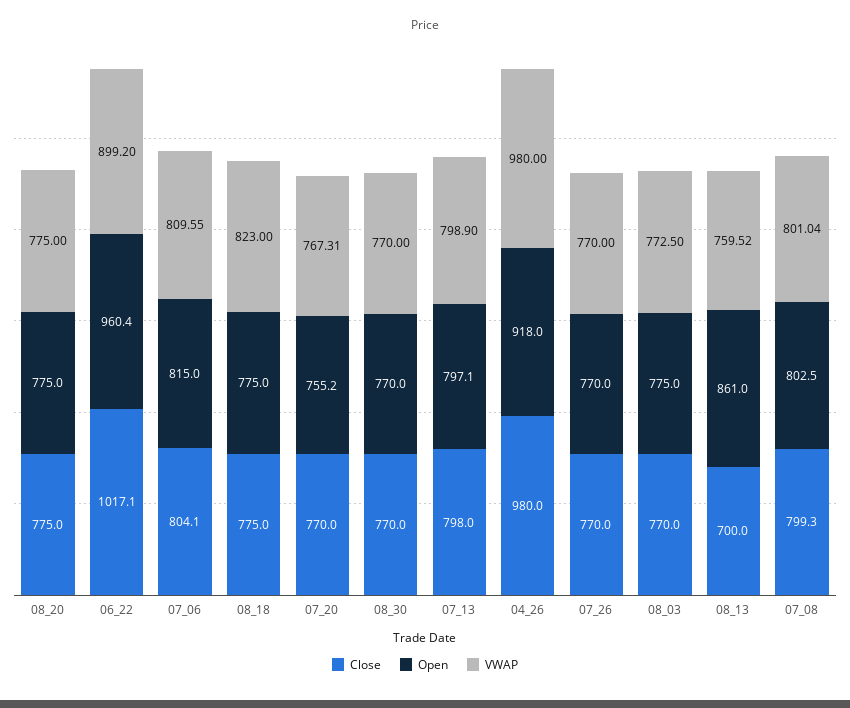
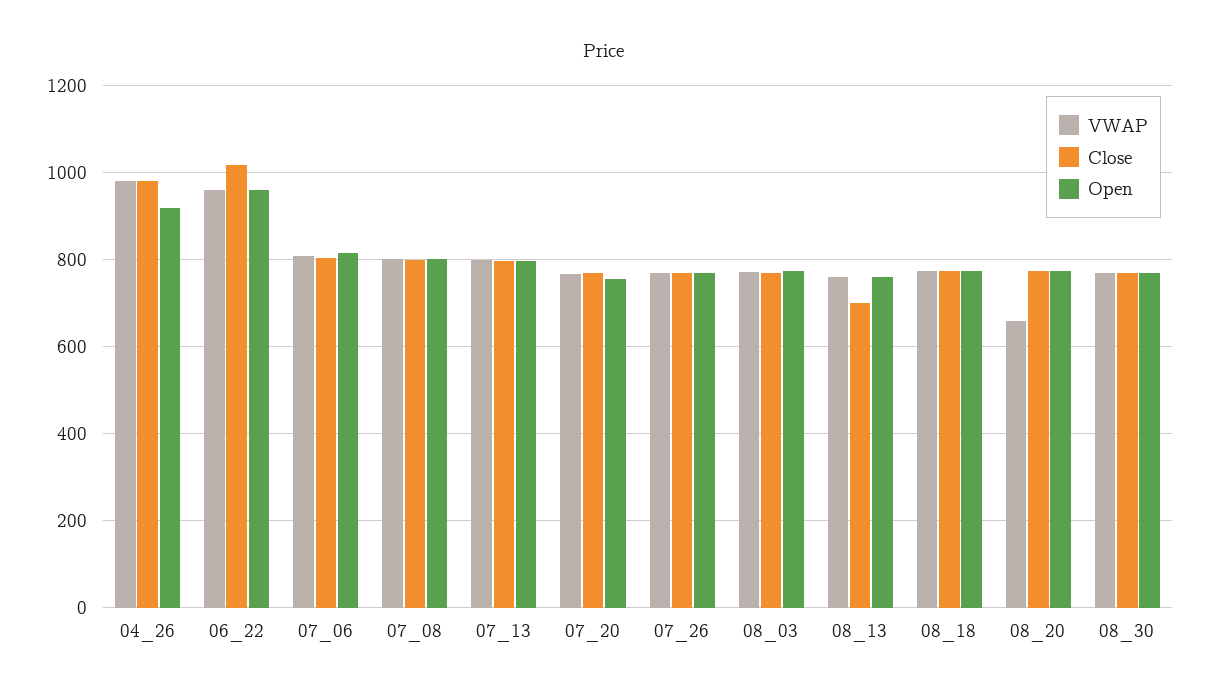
VWAP, 08_20: 775 -> 660
VWAP, 06_22: 899.2 -> 960
VWAP, 08_18: 823 -> 780
Open, 08_13: 861 -> 760

